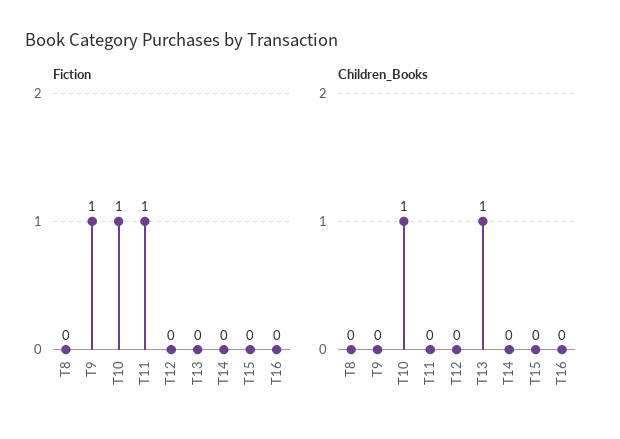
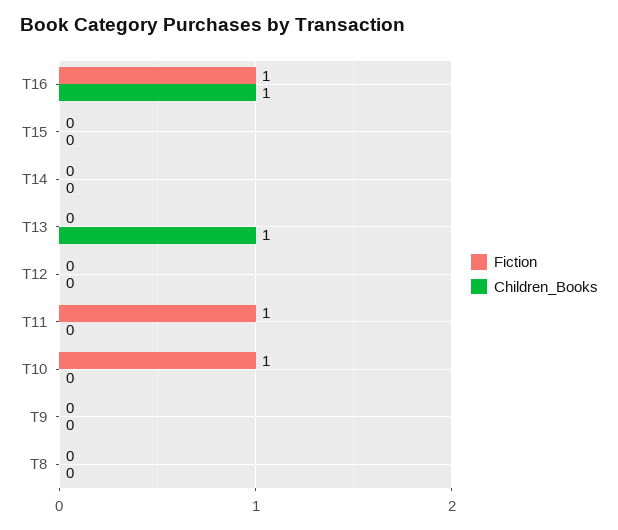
Fiction, T9: 1 -> 0
Fiction, T16: 0 -> 1
Children_Books, T10: 1 -> 0
Children_Books, T16: 0 -> 1

